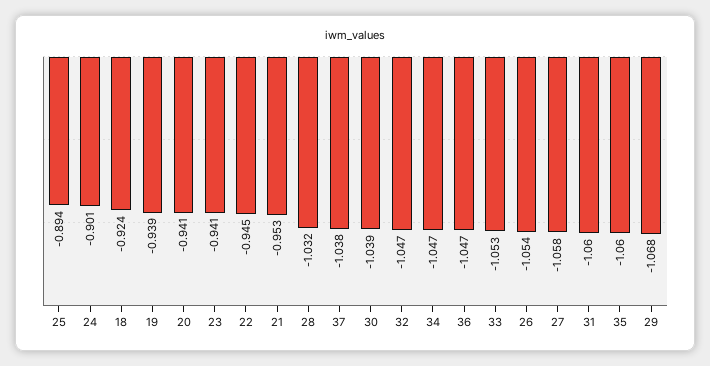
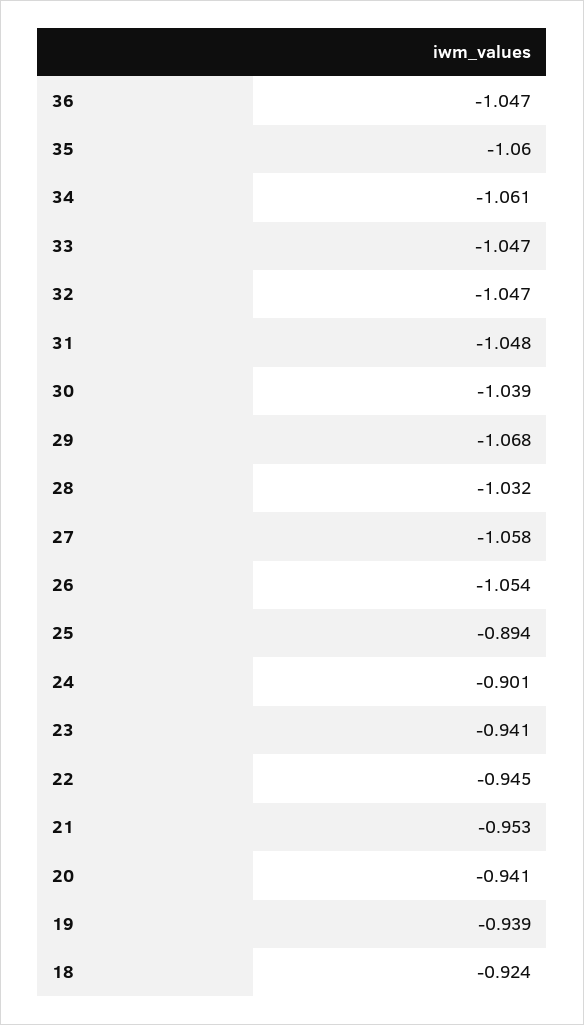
37: -1.038 -> none
34: -1.047 -> -1.061
33: -1.053 -> -1.047
31: -1.06 -> -1.048

